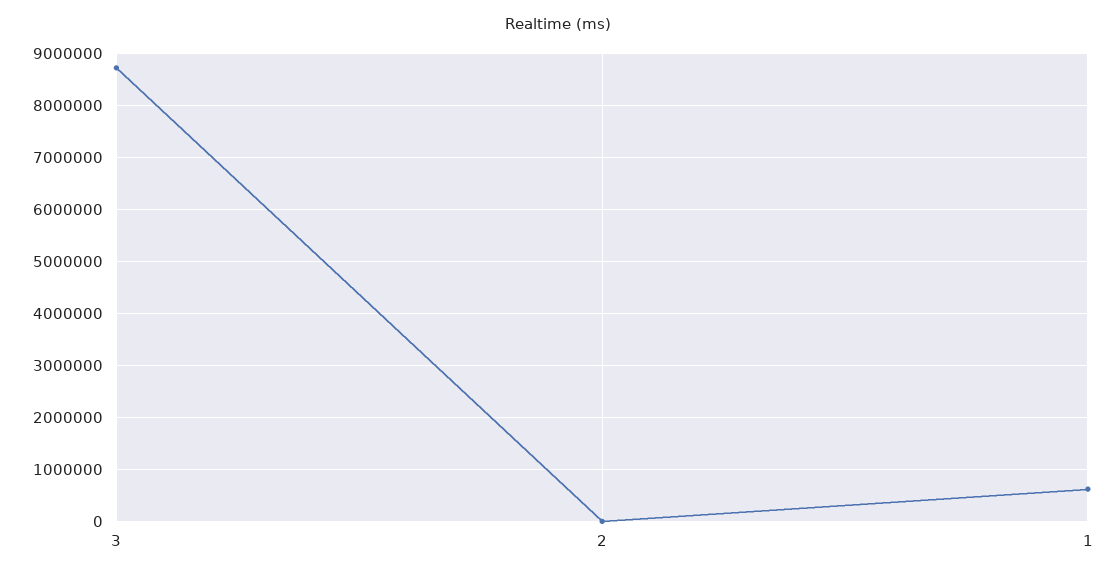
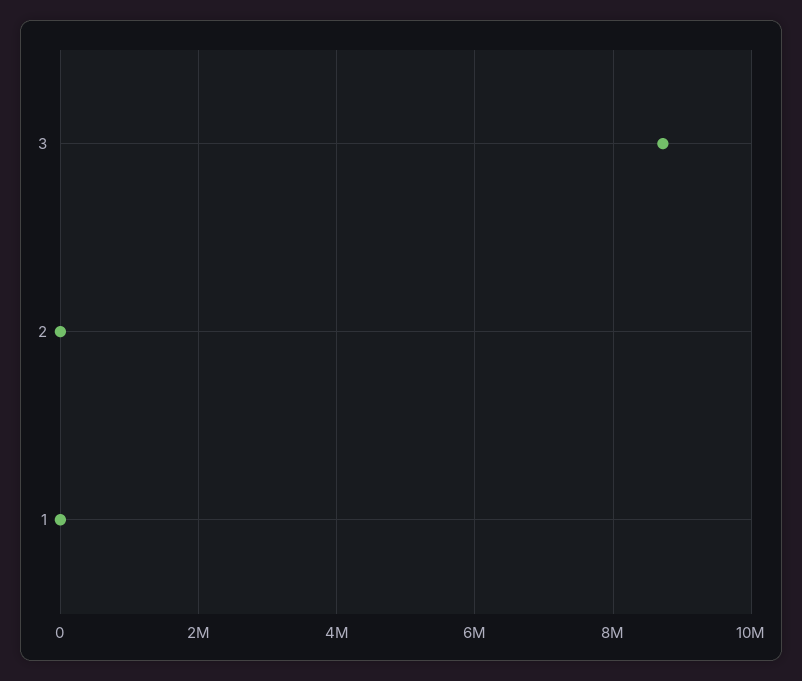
1: 600000 -> 0

